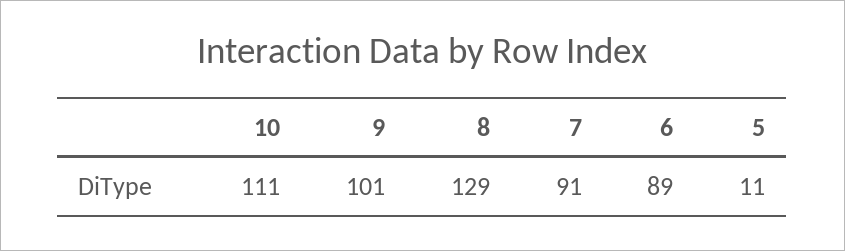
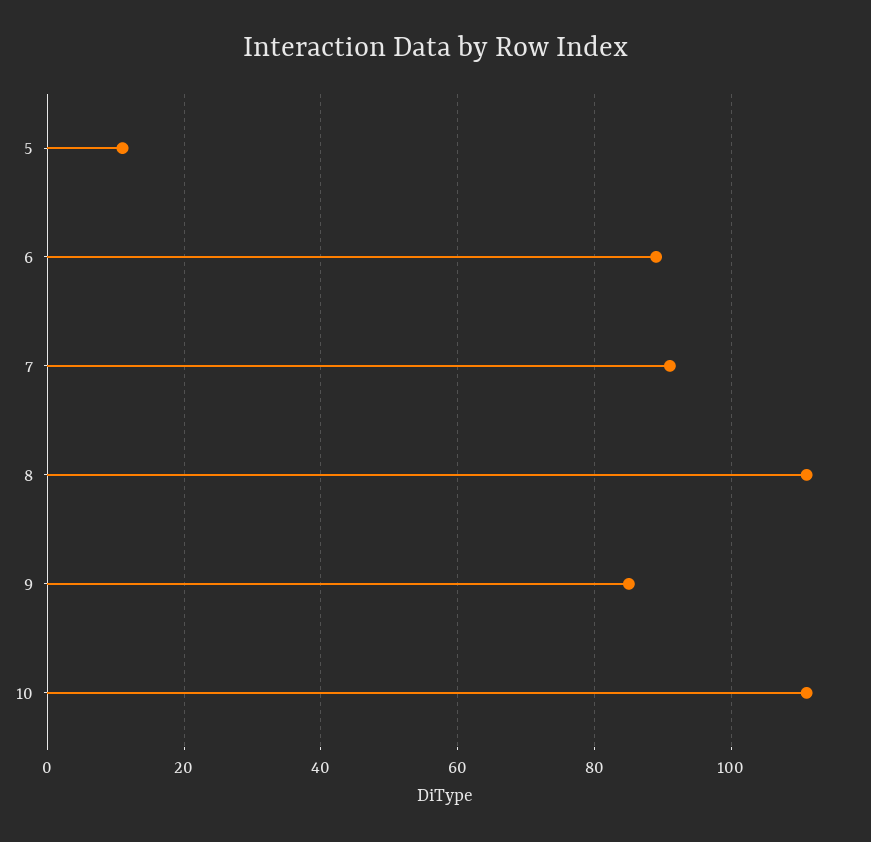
9: 101 -> 85
8: 129 -> 110

